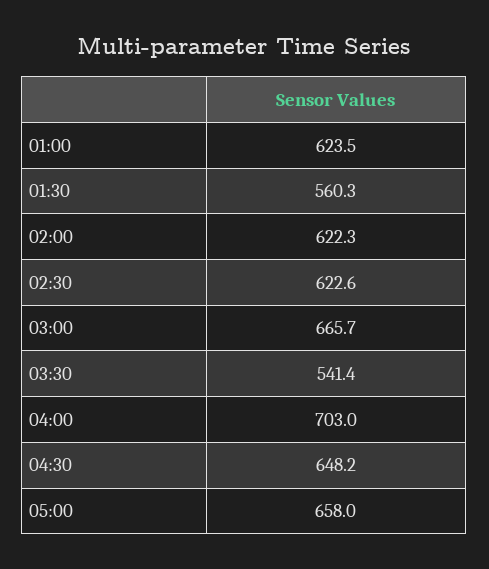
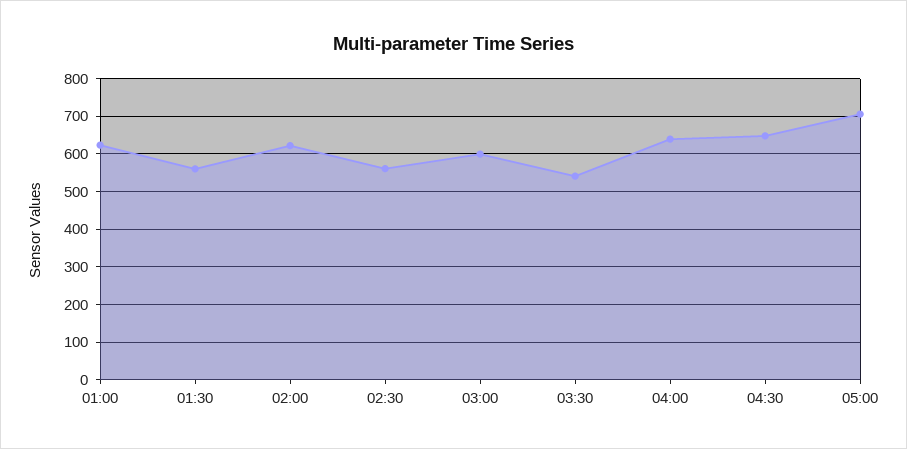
02:30: 622.6 -> 560
03:00: 665.7 -> 600
04:00: 703 -> 640
05:00: 658 -> 700

